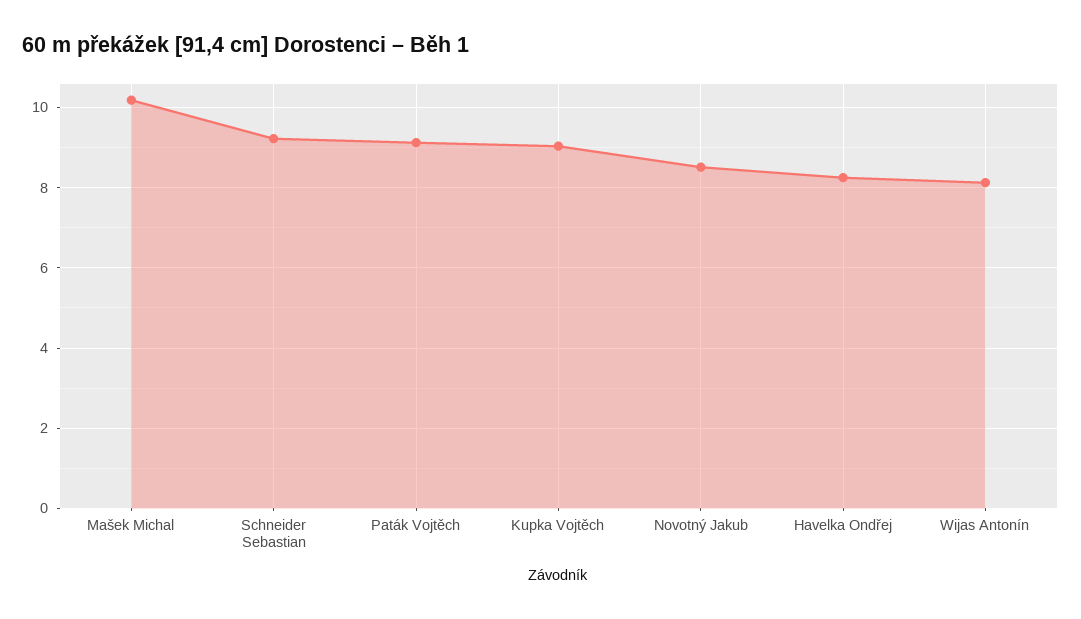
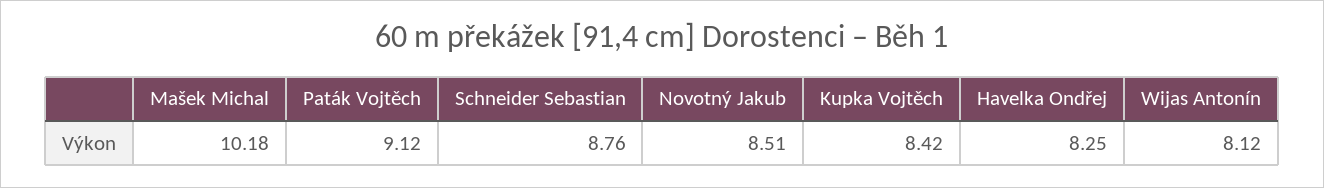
Schneider Sebastian: 9.2 -> 8.76
Kupka Vojtěch: 9 -> 8.42

